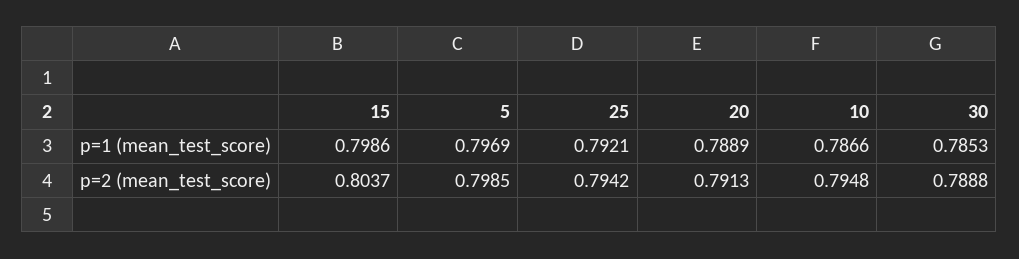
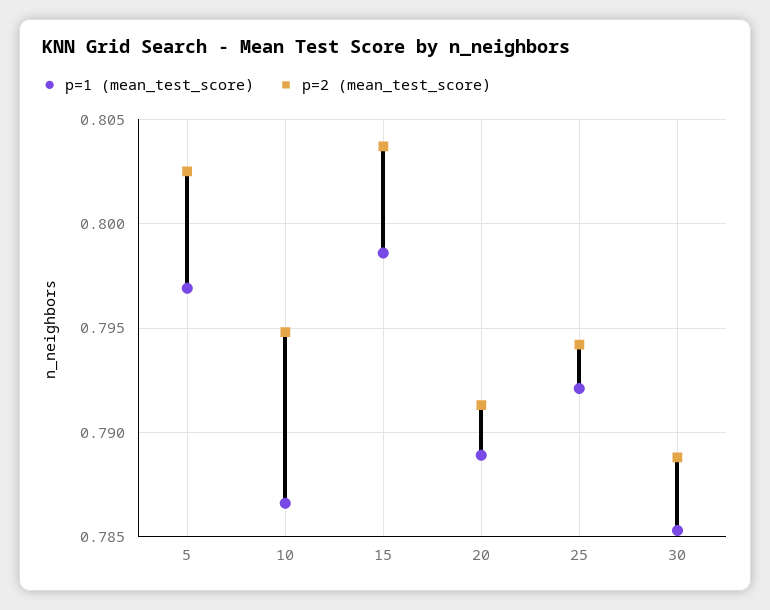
p=2 (mean_test_score), 5: 0.7985 -> 0.8025

